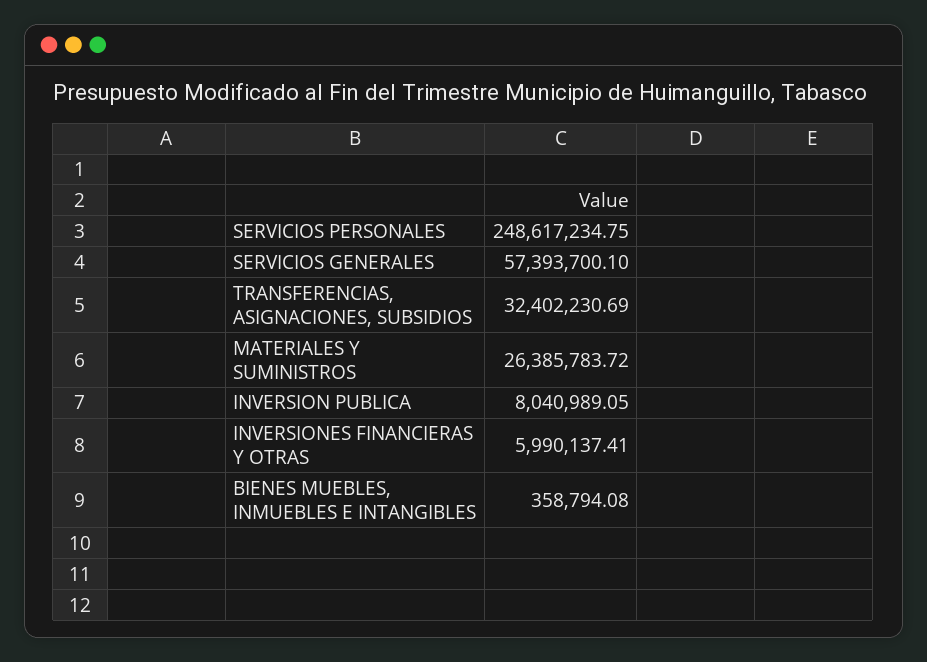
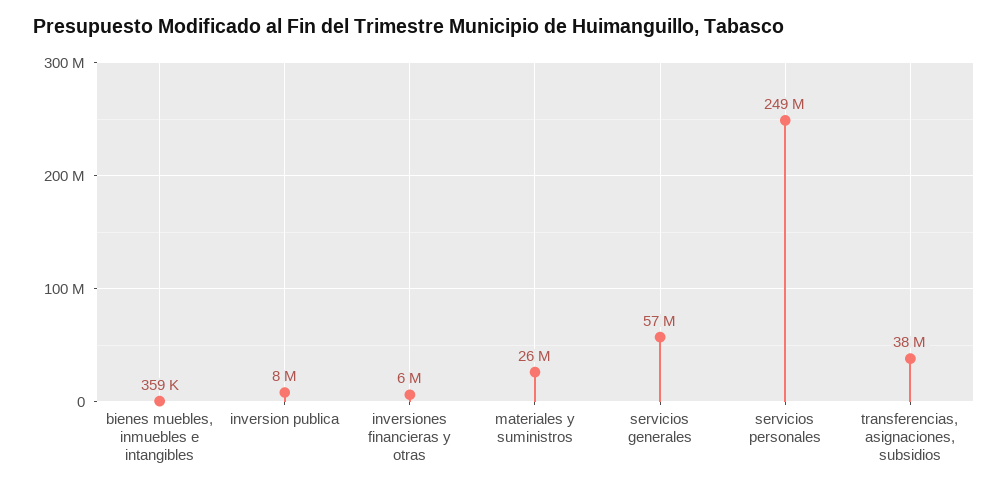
TRANSFERENCIAS, ASIGNACIONES, SUBSIDIOS: 32402230.69 -> 38000000

